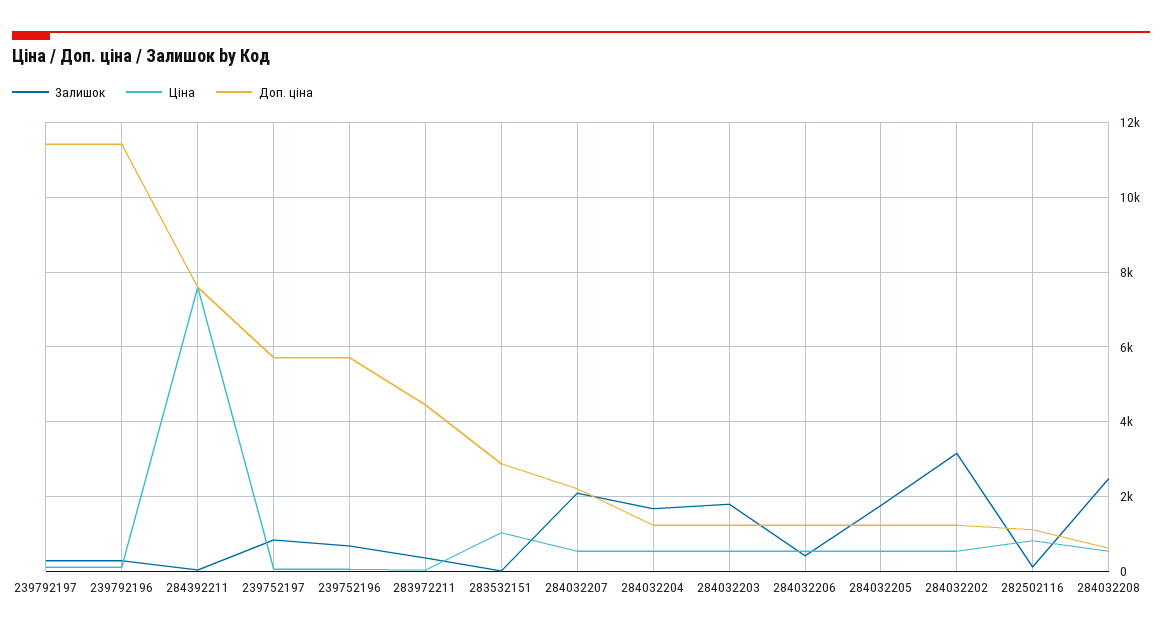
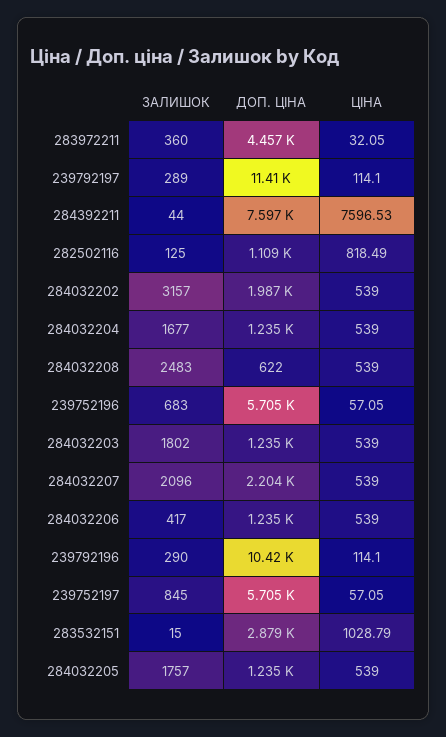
Доп. ціна, 239792196: 11400 -> 10420
Доп. ціна, 284032202: 1200 -> 1987

